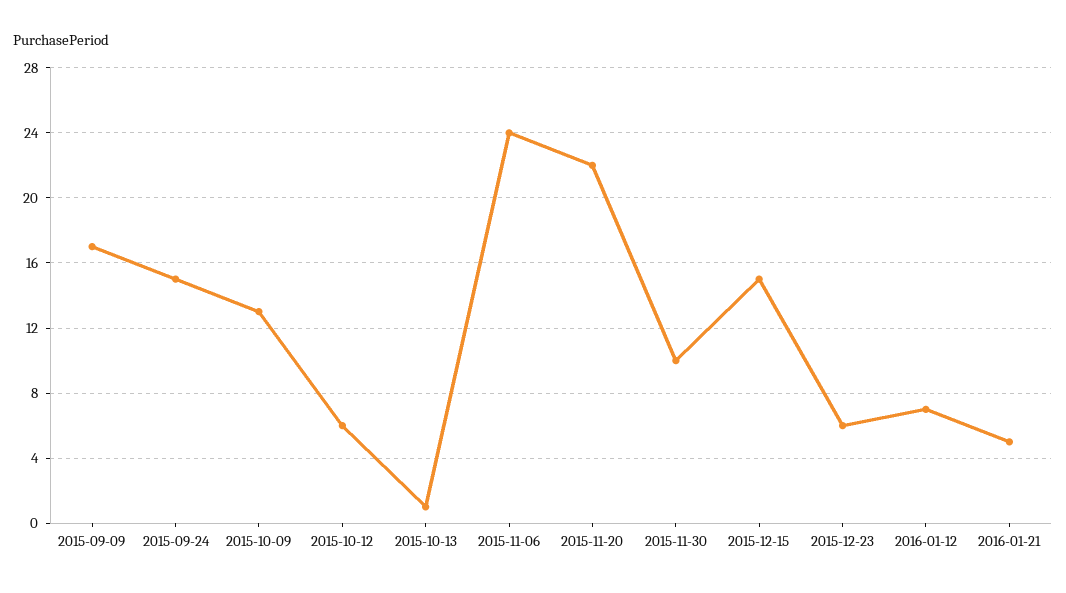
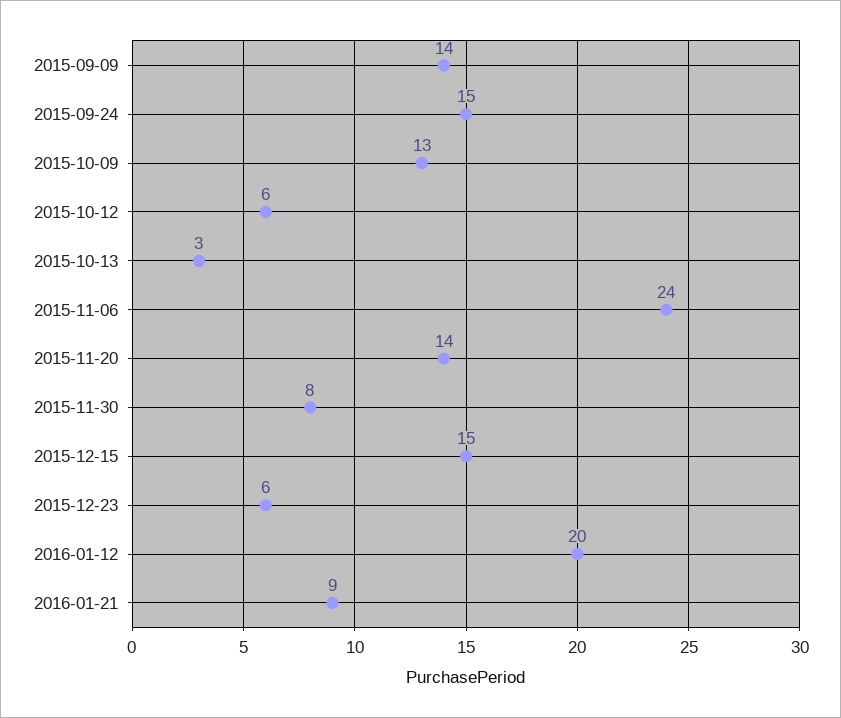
2015-09-09: 17 -> 14
2015-10-13: 1 -> 3
2015-11-20: 22 -> 14
2015-11-30: 10 -> 8
2016-01-12: 7 -> 20
2016-01-21: 5 -> 9

